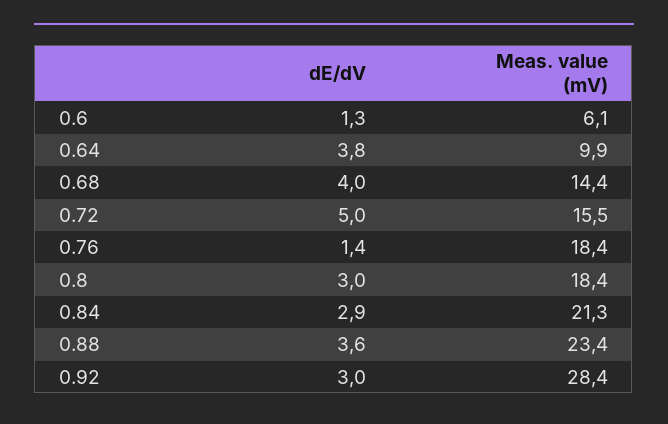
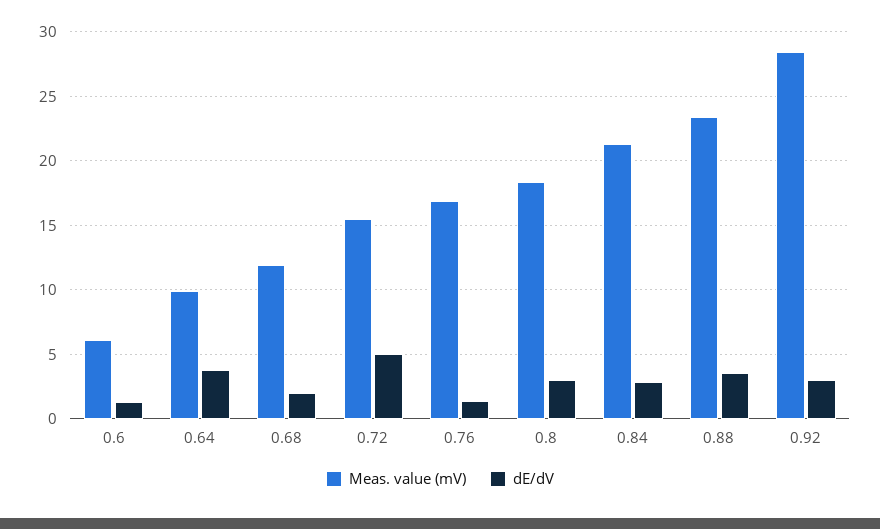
dE/dV, 0.68: 4 -> 2
Meas. value (mV), 0.68: 14.4 -> 12
Meas. value (mV), 0.76: 18.4 -> 17

